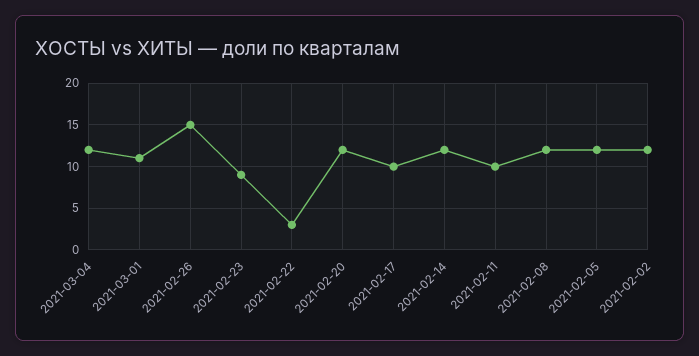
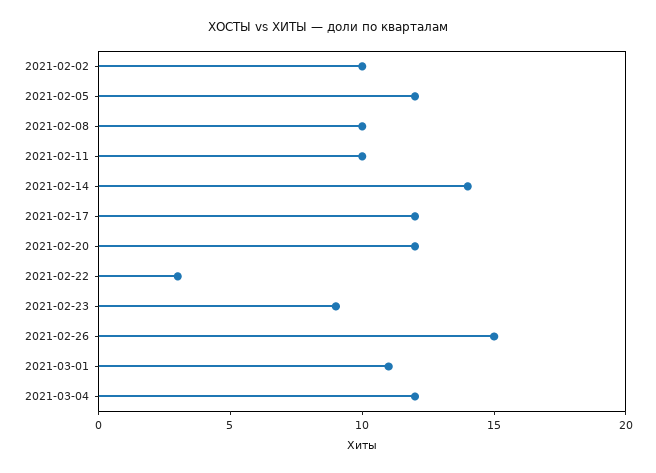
2021-02-17: 10 -> 12
2021-02-14: 12 -> 14
2021-02-08: 12 -> 10
2021-02-02: 12 -> 10

